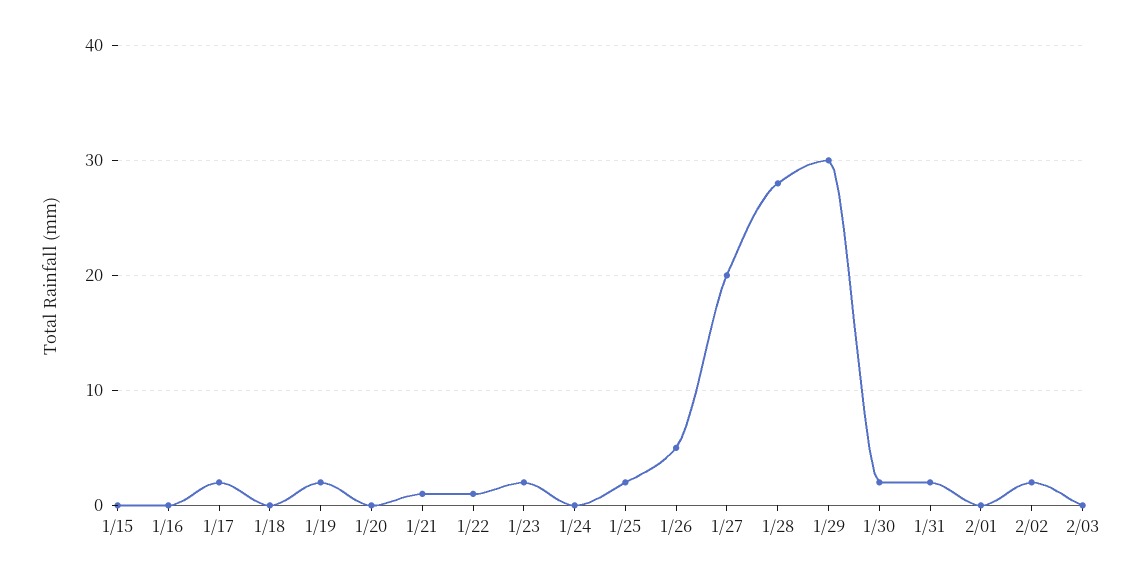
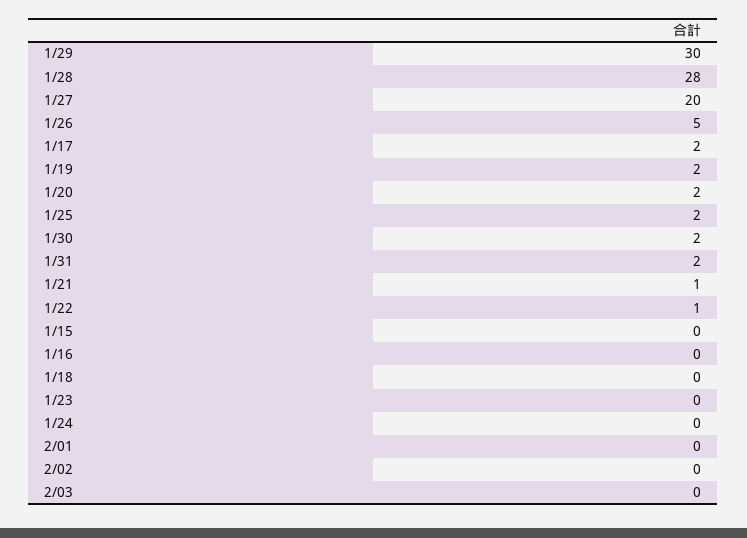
1/20: 0 -> 2
1/23: 2 -> 0
2/02: 2 -> 0

